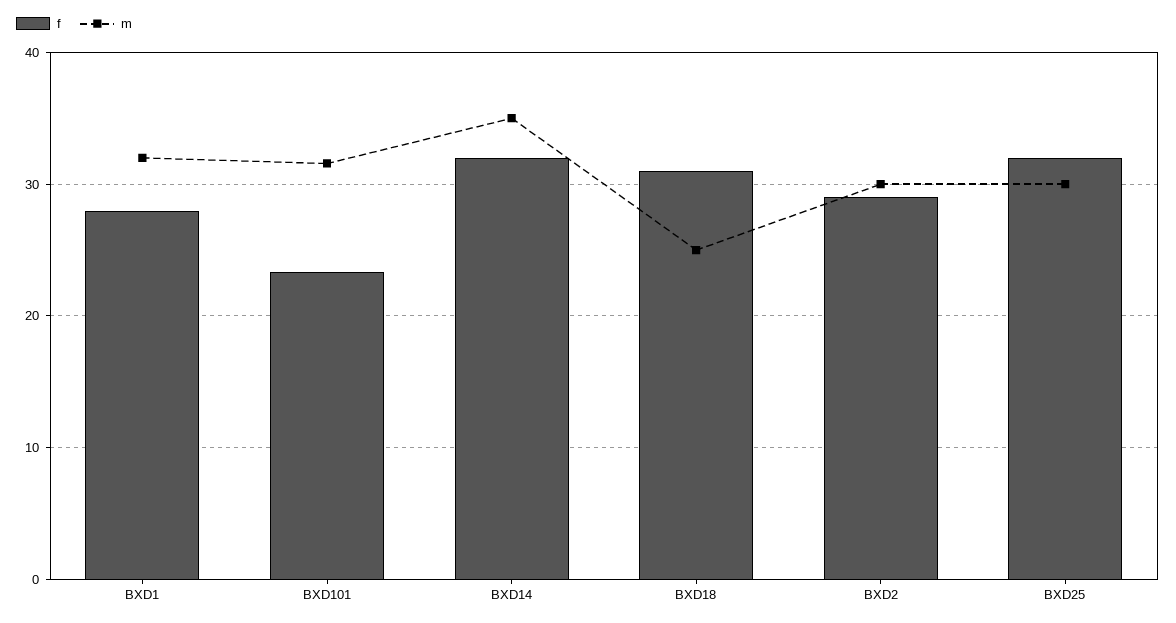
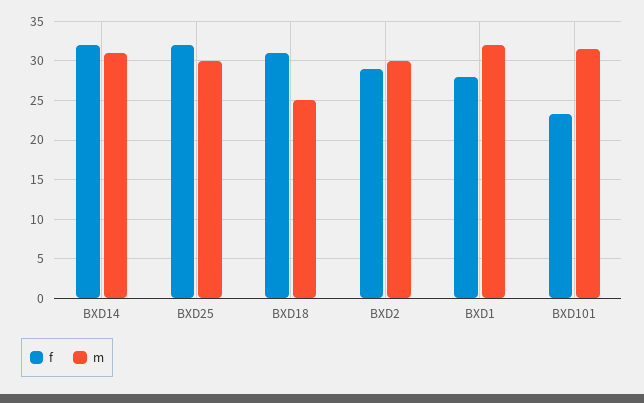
m, BXD14: 35 -> 31

